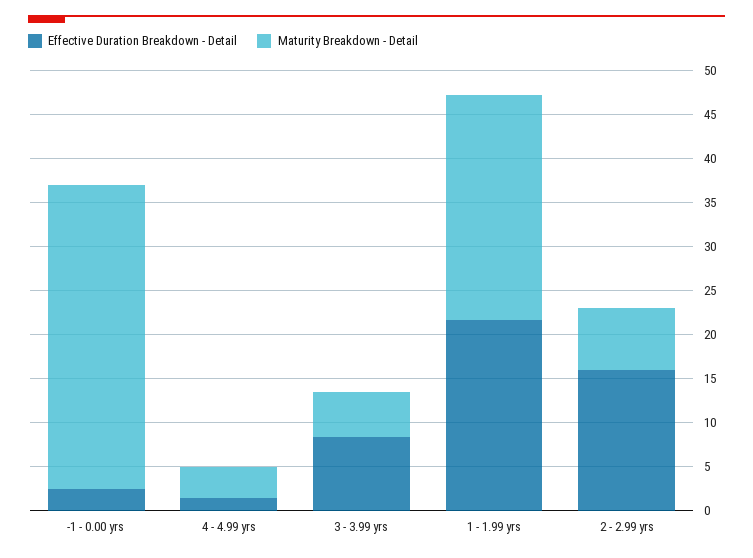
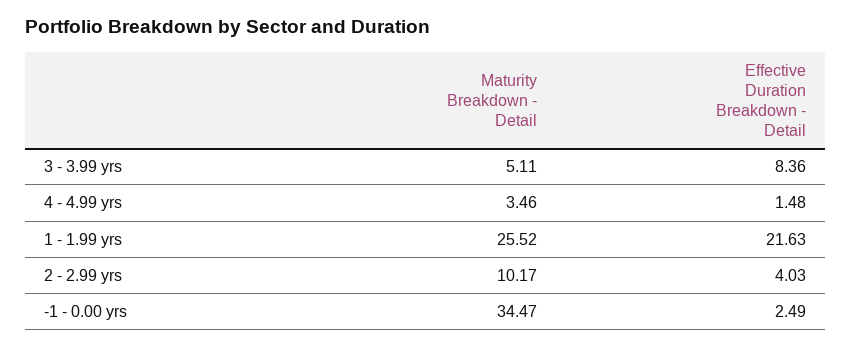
Effective Duration Breakdown - Detail, 2 - 2.99 yrs: 16 -> 4.03
Maturity Breakdown - Detail, 2 - 2.99 yrs: 7 -> 10.17

